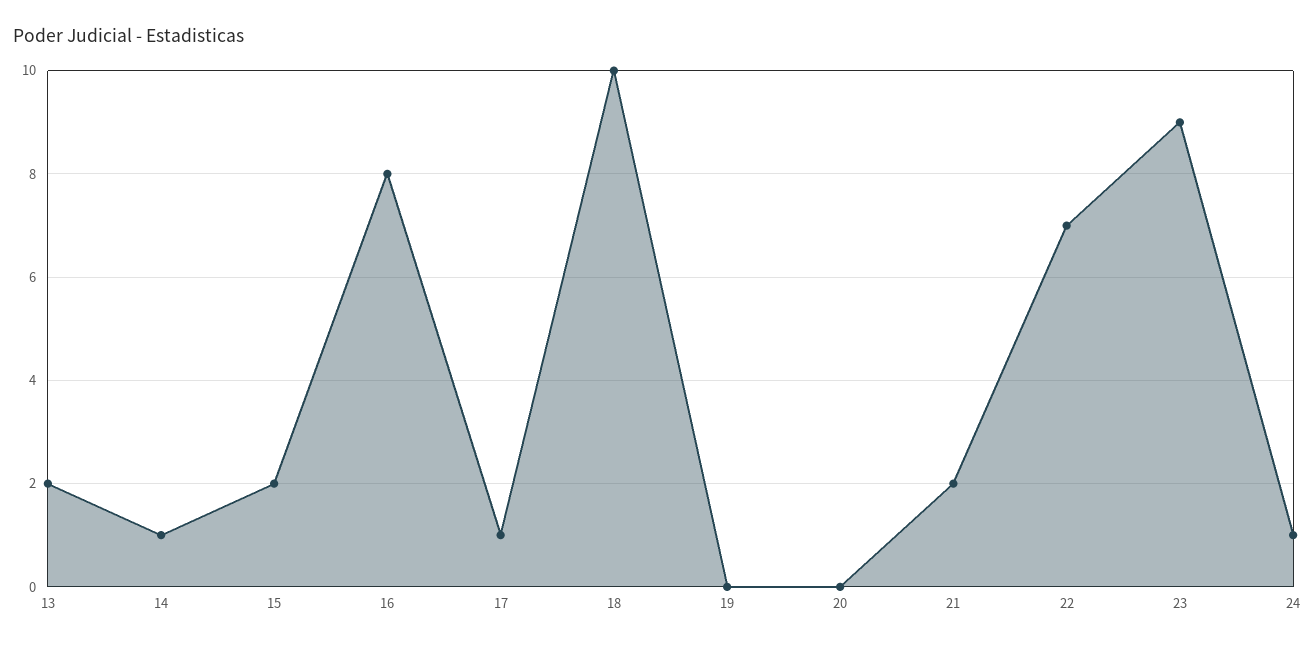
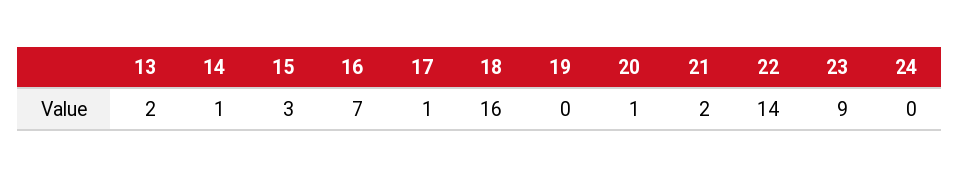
15: 2 -> 3
16: 8 -> 7
18: 10 -> 16
20: 0 -> 1
22: 7 -> 14
24: 1 -> 0

